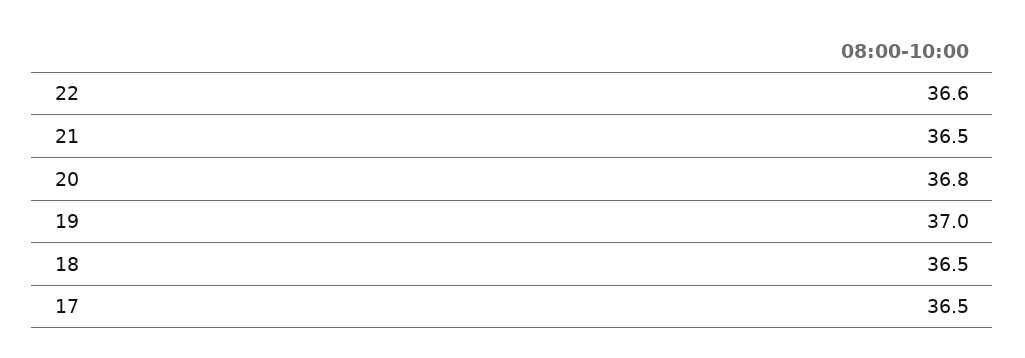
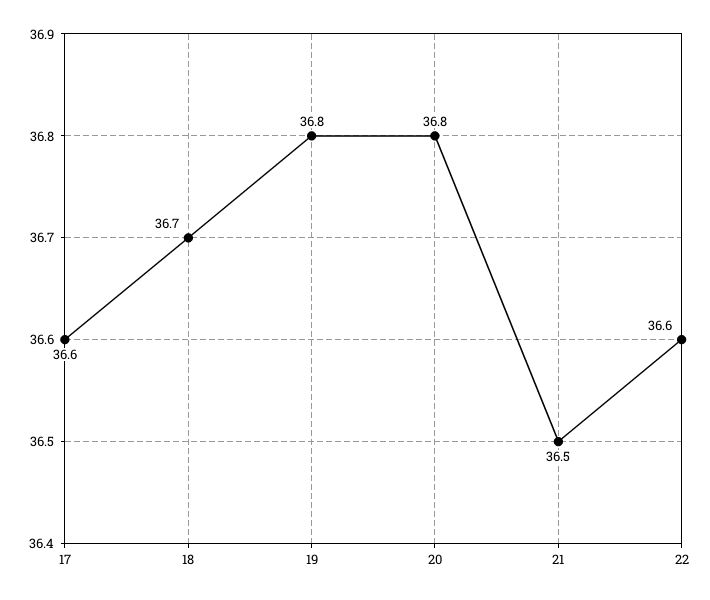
19: 37 -> 36.8
18: 36.5 -> 36.7
17: 36.5 -> 36.6

